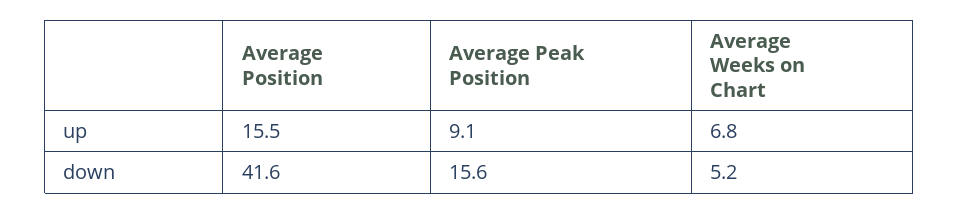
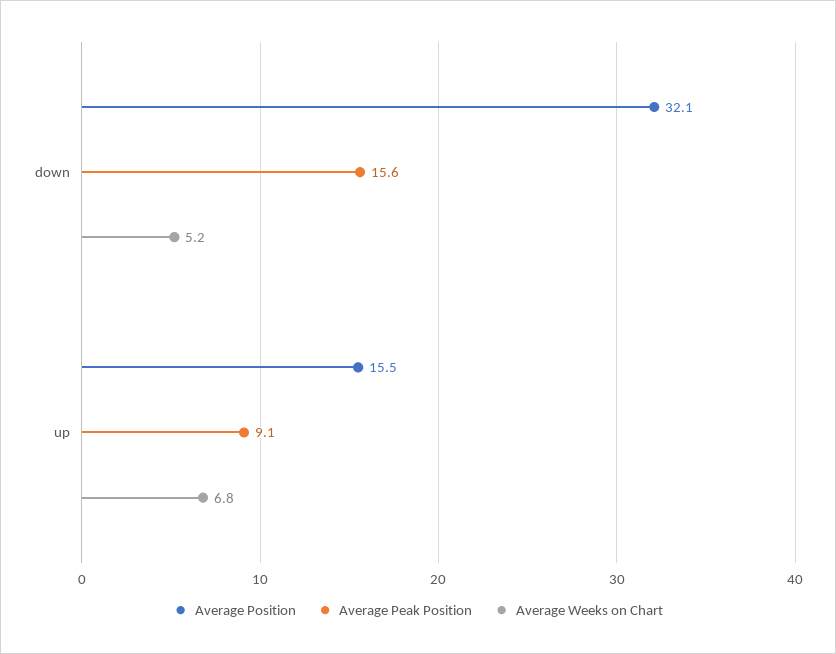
Average Position, down: 41.6 -> 32.1

